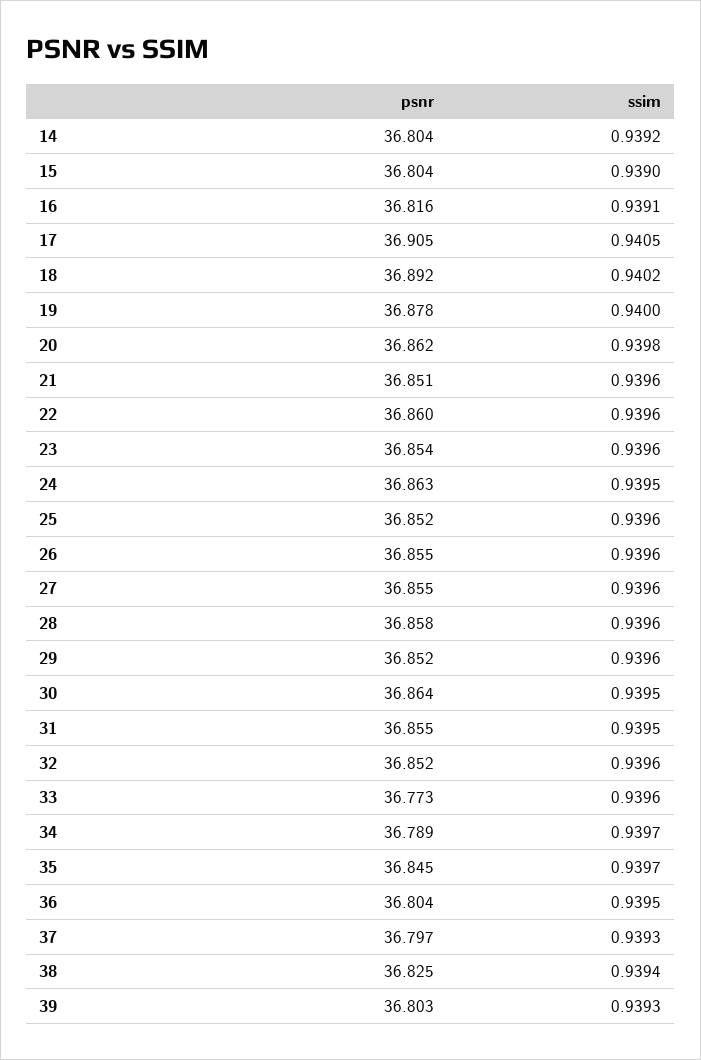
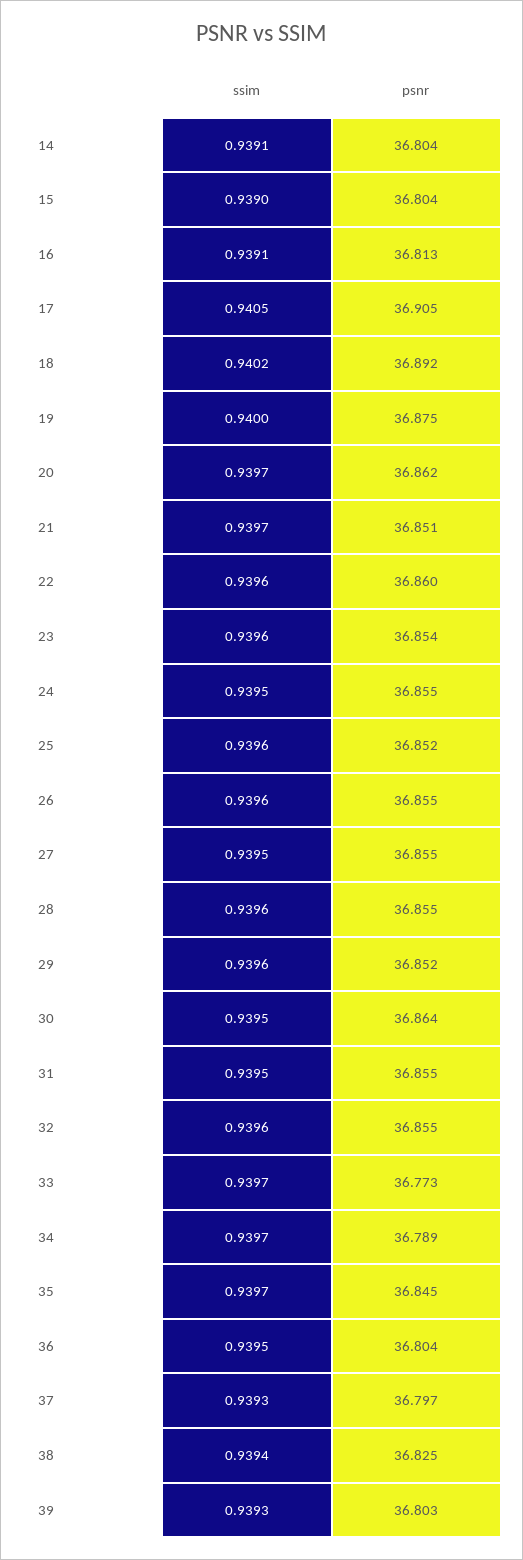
ssim, 14: 0.9392 -> 0.9391
psnr, 16: 36.816 -> 36.813
psnr, 19: 36.878 -> 36.875
ssim, 20: 0.9398 -> 0.9397
ssim, 21: 0.9396 -> 0.9397
psnr, 24: 36.863 -> 36.855
ssim, 27: 0.9396 -> 0.9395
psnr, 28: 36.858 -> 36.855
psnr, 32: 36.852 -> 36.855
ssim, 33: 0.9396 -> 0.9397

